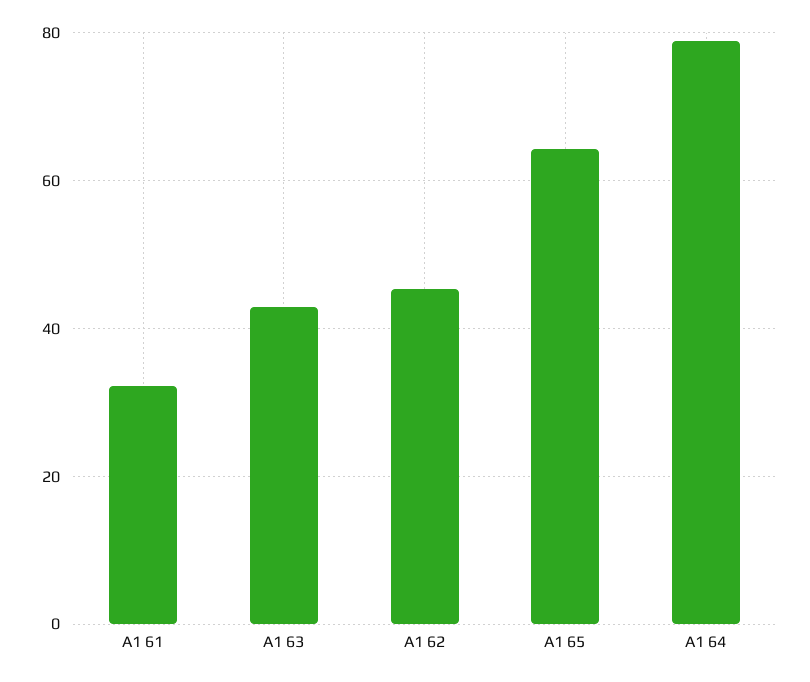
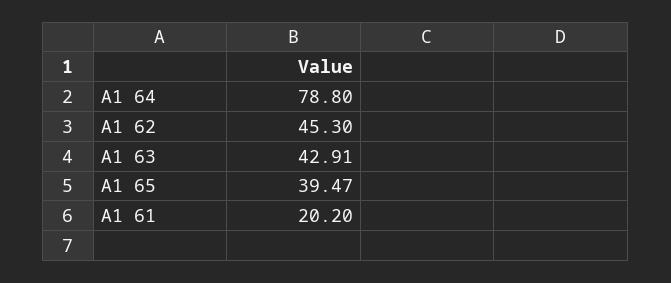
A1 61: 32 -> 20.2
A1 65: 64 -> 39.47

